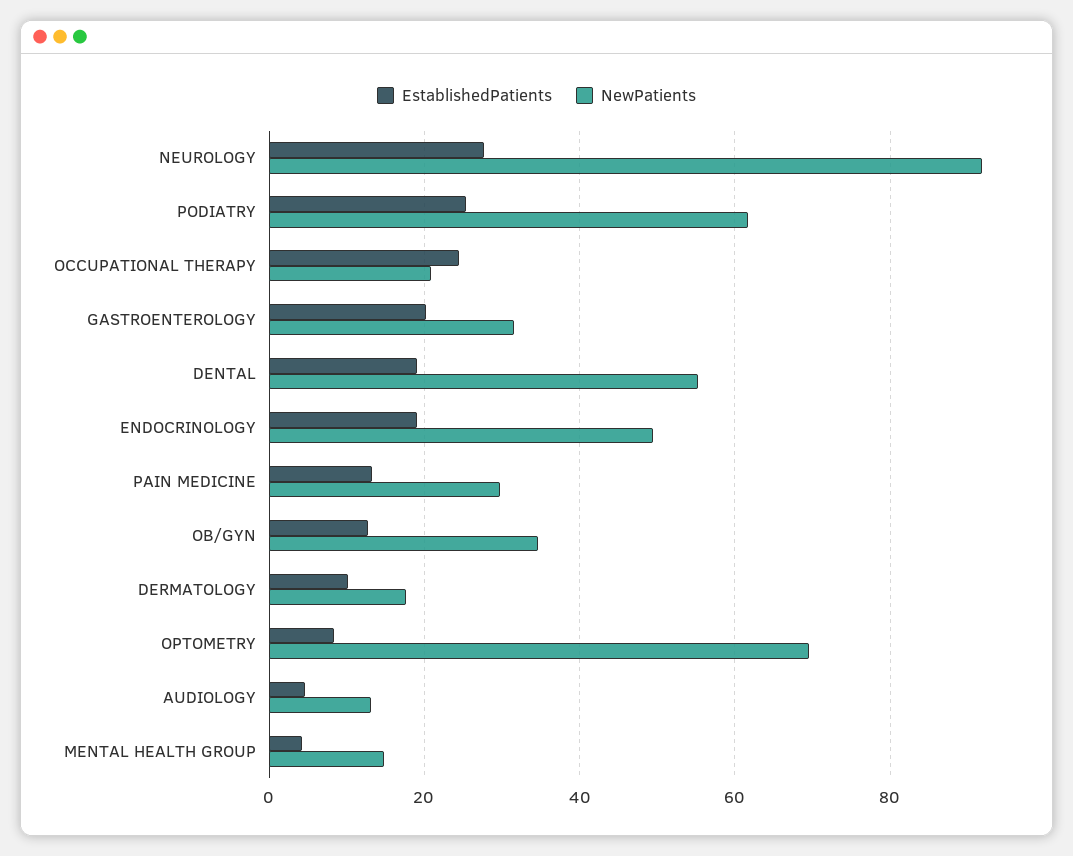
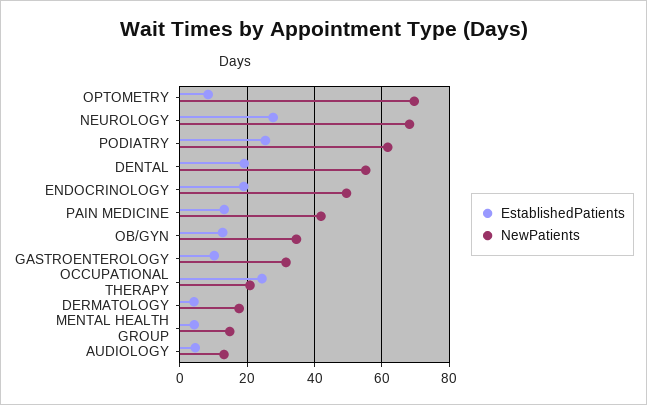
NewPatients, NEUROLOGY: 92 -> 68
EstablishedPatients, GASTROENTEROLOGY: 20 -> 10
NewPatients, PAIN MEDICINE: 30 -> 42
EstablishedPatients, DERMATOLOGY: 10 -> 4

